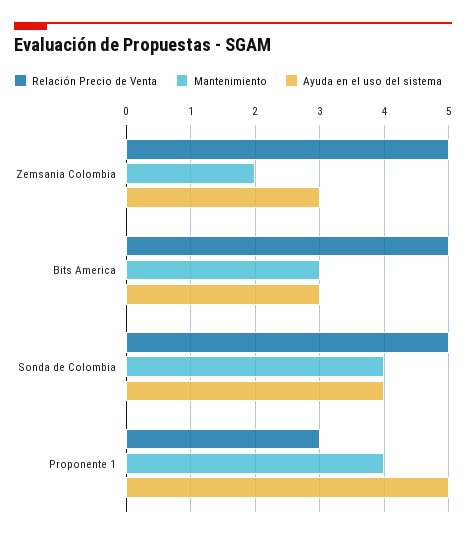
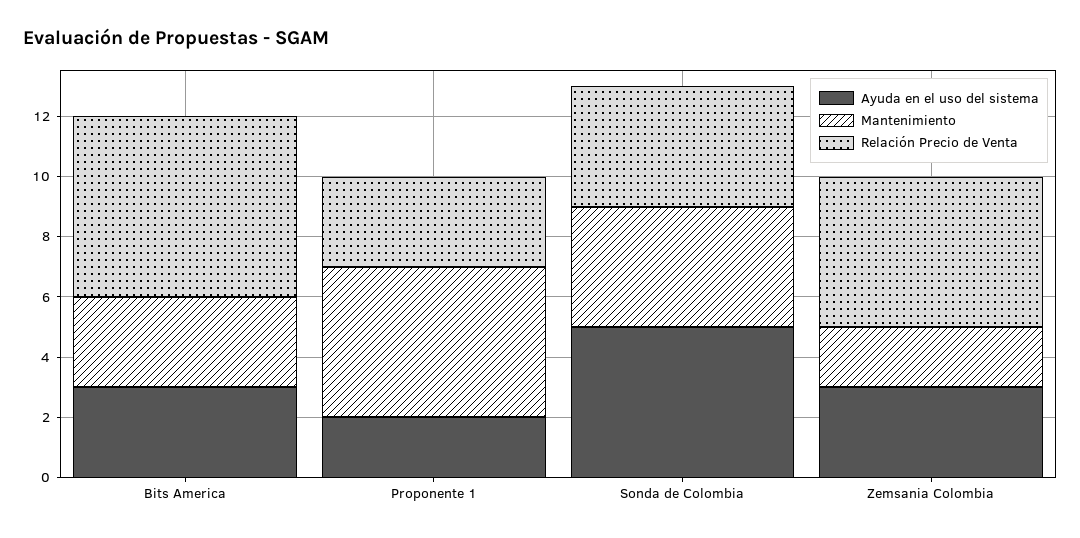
Relación Precio de Venta, Bits America: 5 -> 6
Relación Precio de Venta, Sonda de Colombia: 5 -> 4
Ayuda en el uso del sistema, Sonda de Colombia: 4 -> 5
Mantenimiento, Proponente 1: 4 -> 5
Ayuda en el uso del sistema, Proponente 1: 5 -> 2

